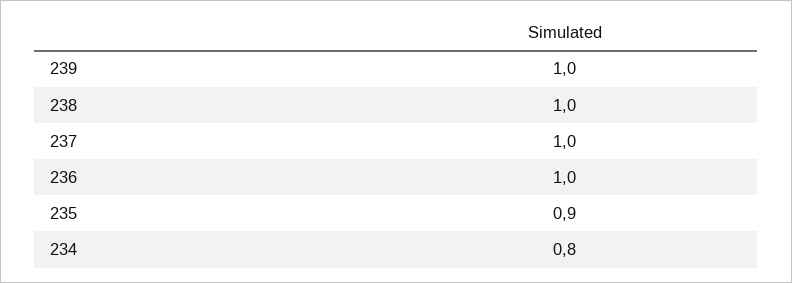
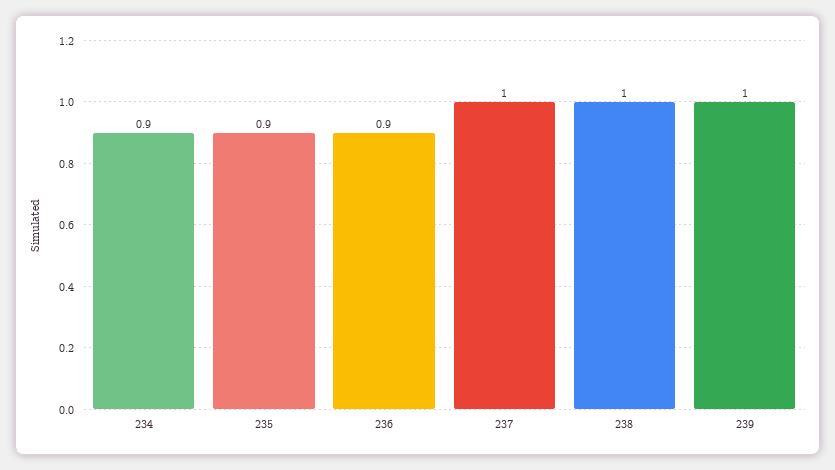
236: 1 -> 0.9
234: 0.8 -> 0.9

